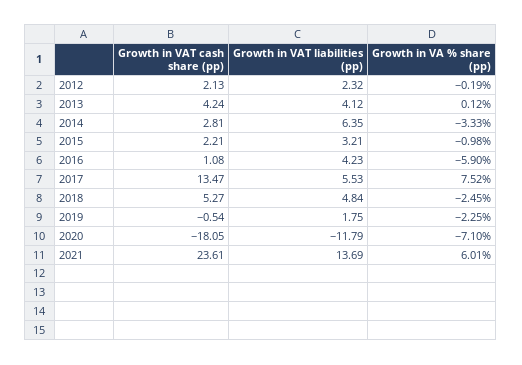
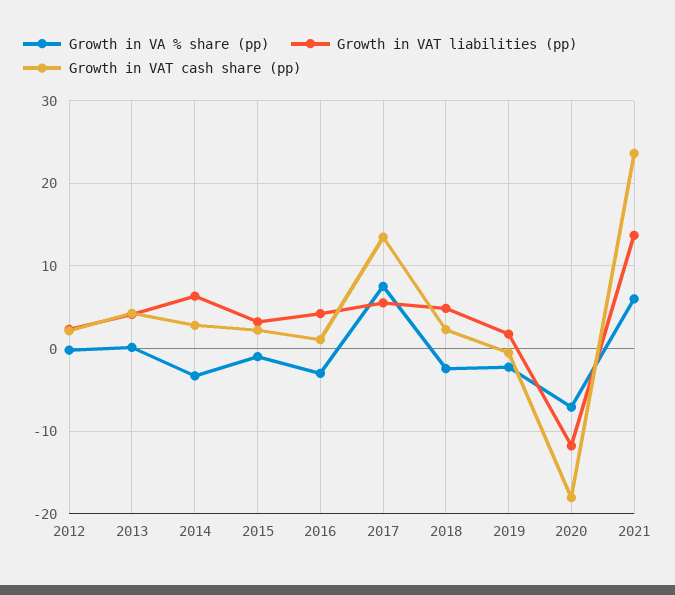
Growth in VA % share (pp), 2016: -5.9 -> -3
Growth in VAT cash share (pp), 2018: 5.27 -> 2

